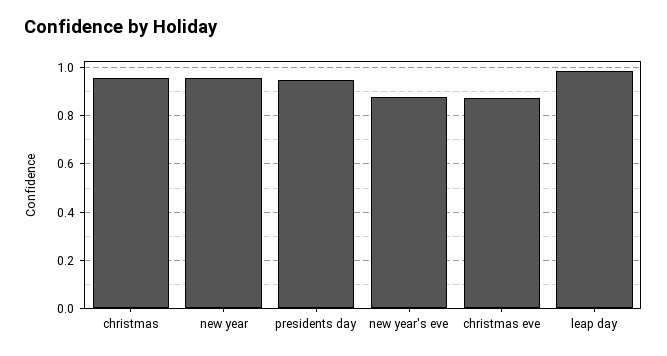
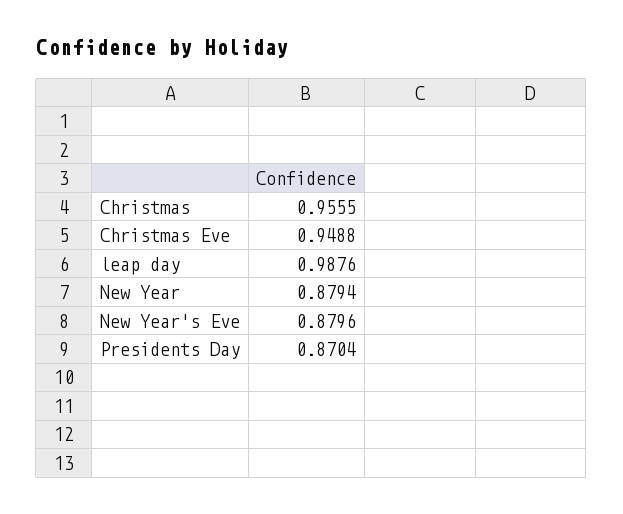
new year: 0.95 -> 0.8794
presidents day: 0.95 -> 0.8704
christmas eve: 0.875 -> 0.9488

